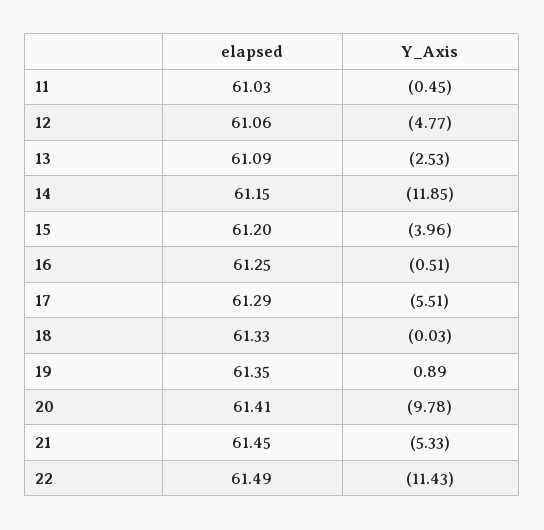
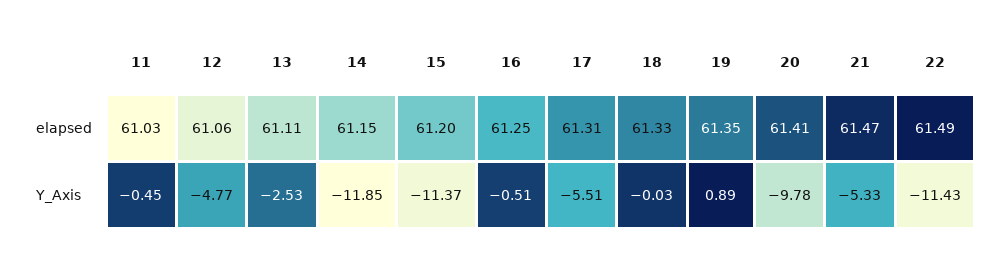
elapsed, 13: 61.09 -> 61.11
Y_Axis, 15: -3.96 -> -11.37
elapsed, 17: 61.29 -> 61.31
elapsed, 21: 61.45 -> 61.47

